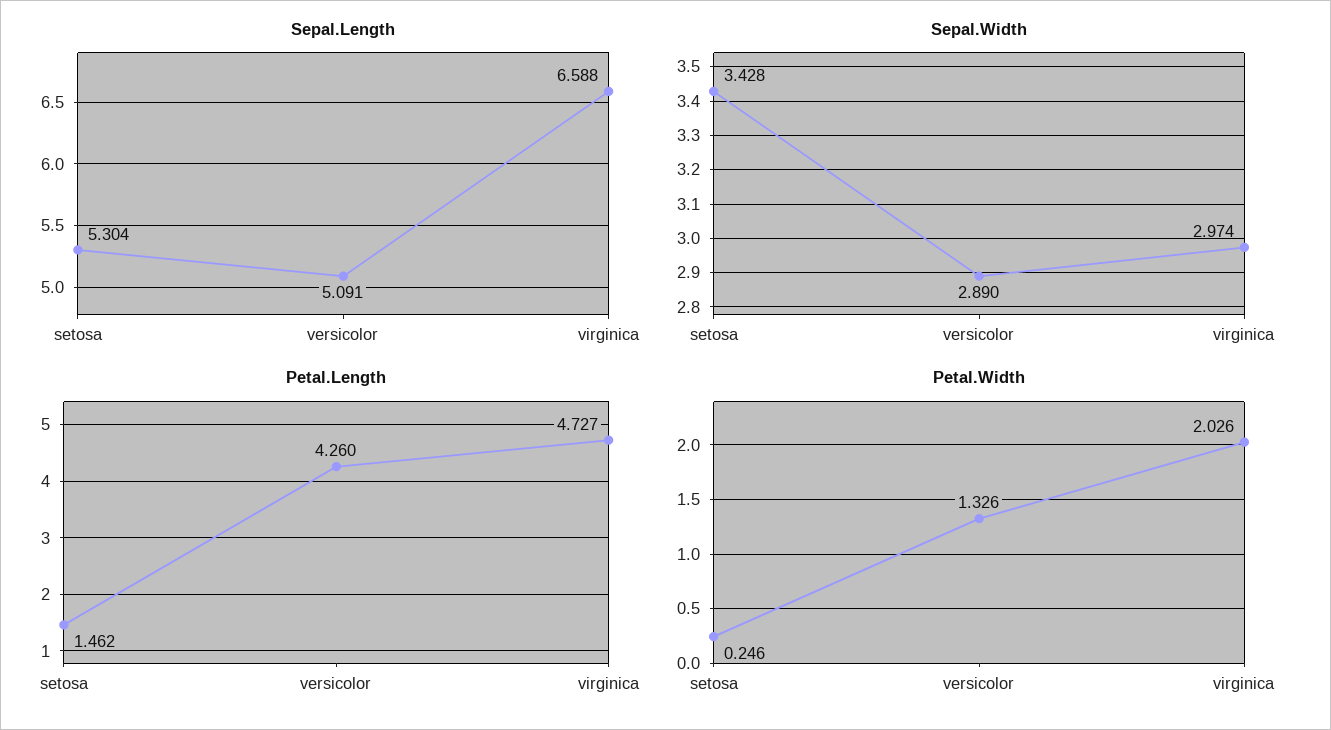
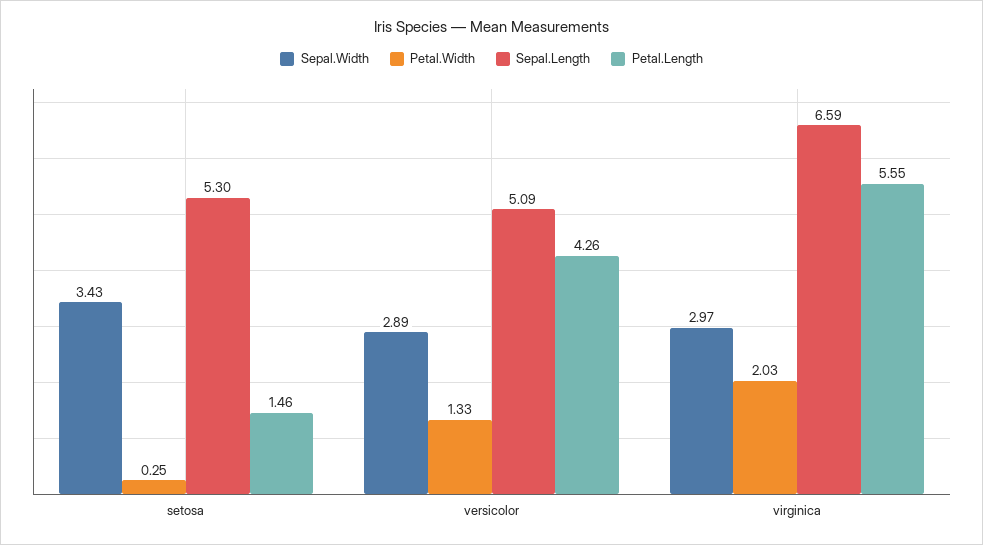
Petal.Length, virginica: 4.727 -> 5.55

